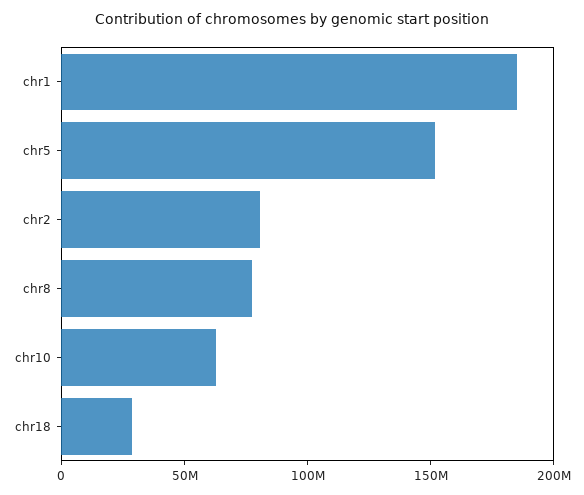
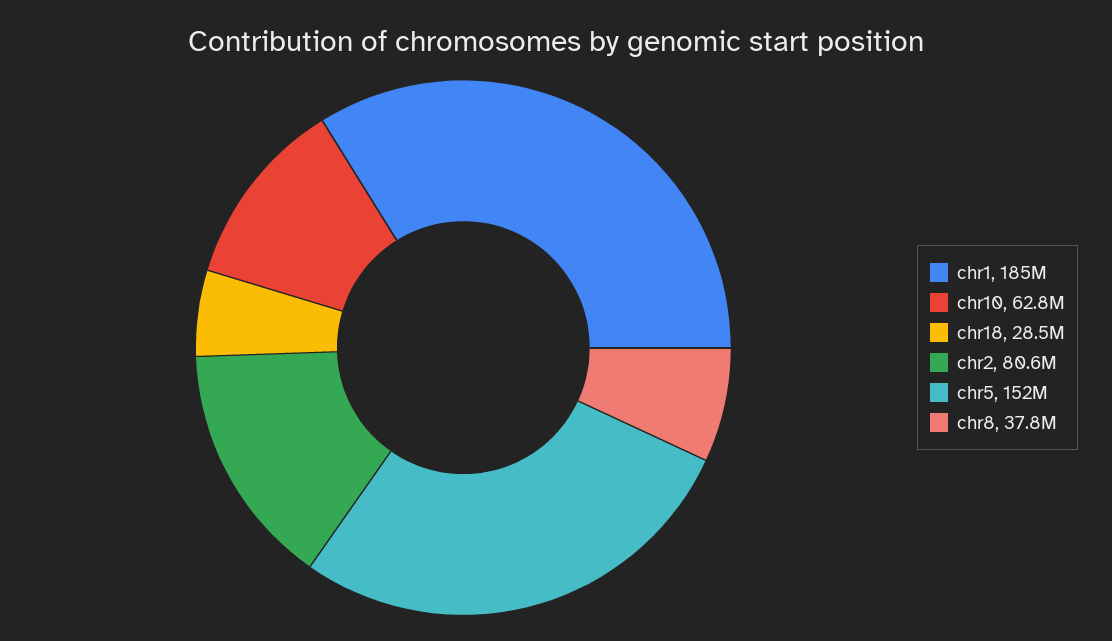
chr8: 80000000 -> 37800000

